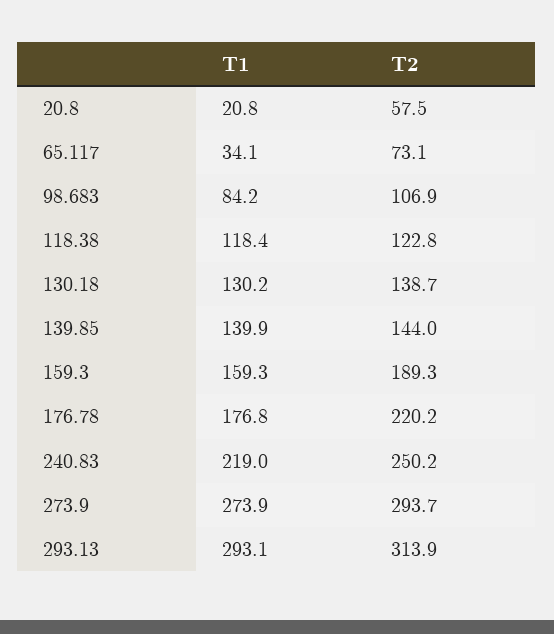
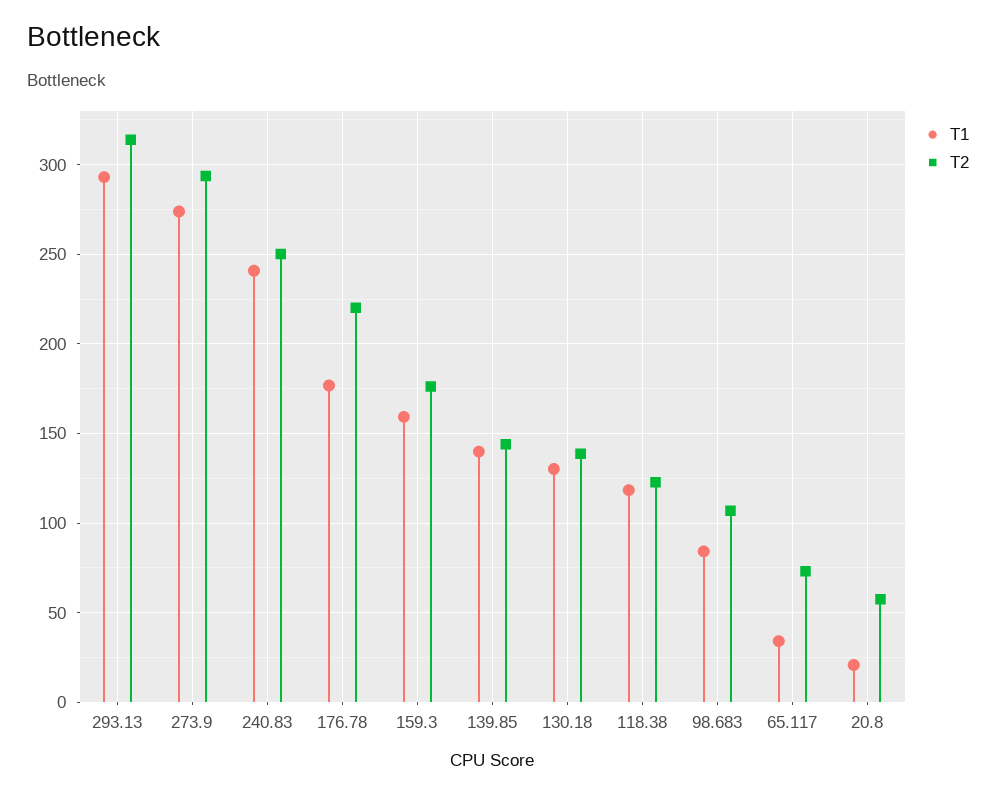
T2, 159.3: 189.3 -> 175
T1, 240.83: 219 -> 240

